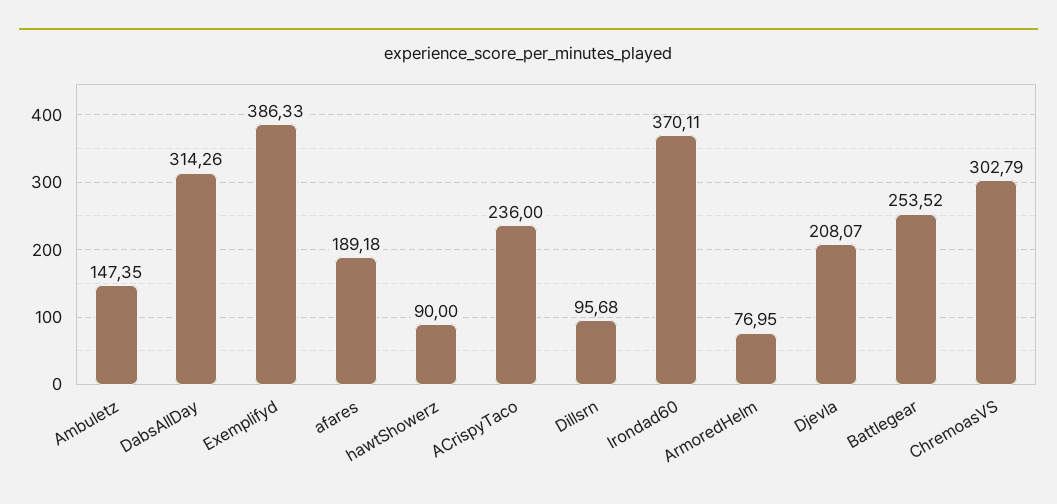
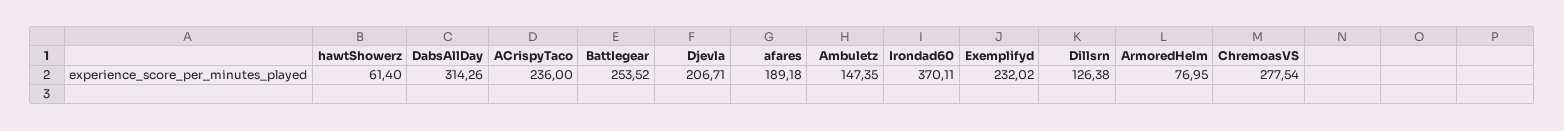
Exemplifyd: 386.33 -> 232.02
hawtShowerz: 90 -> 61.4
Dillsrn: 95.68 -> 126.38
Djevla: 208.07 -> 206.71
ChremoasVS: 302.79 -> 277.54

